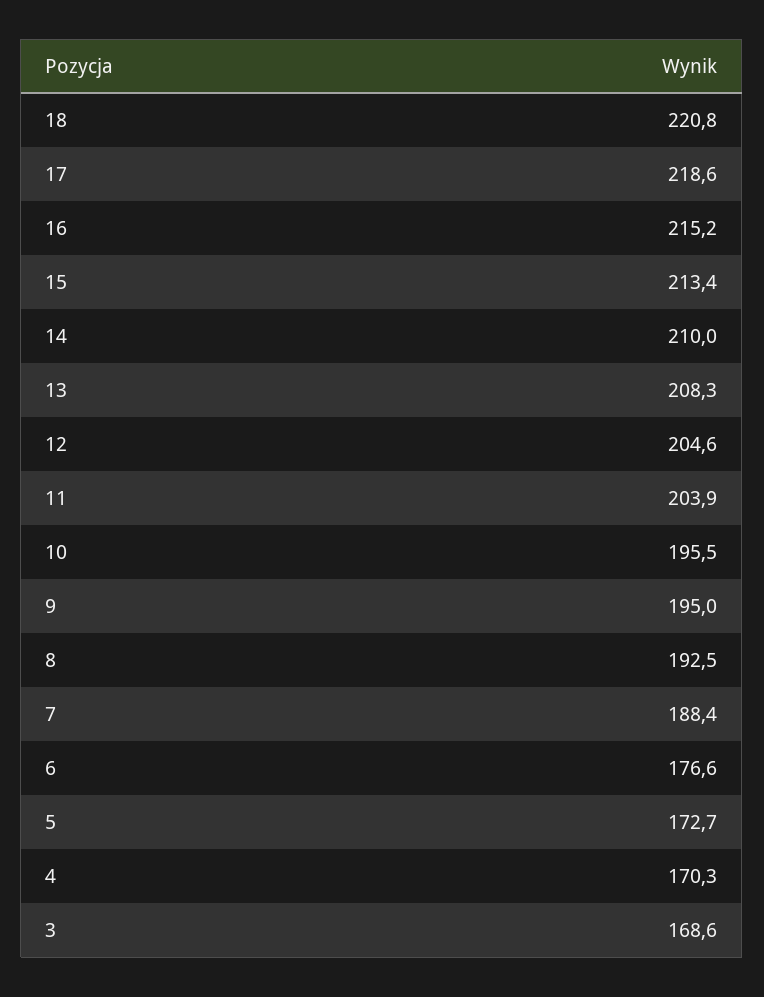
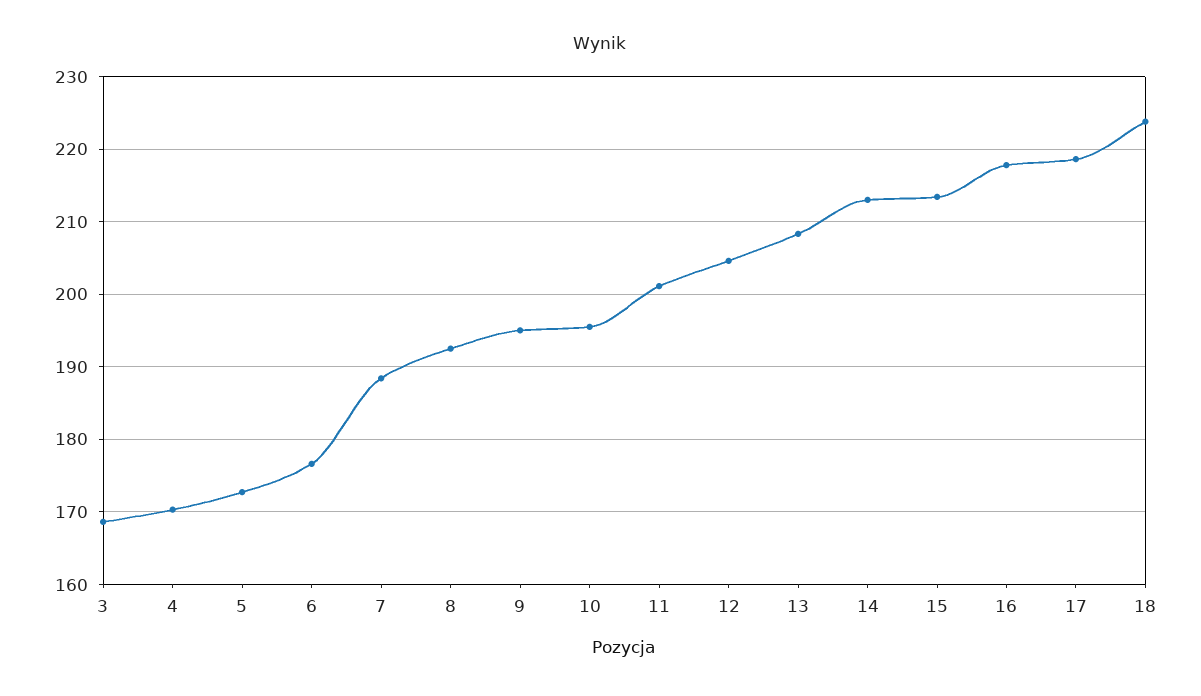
18: 220.8 -> 224
16: 215.2 -> 218
14: 210 -> 213
11: 203.9 -> 201

